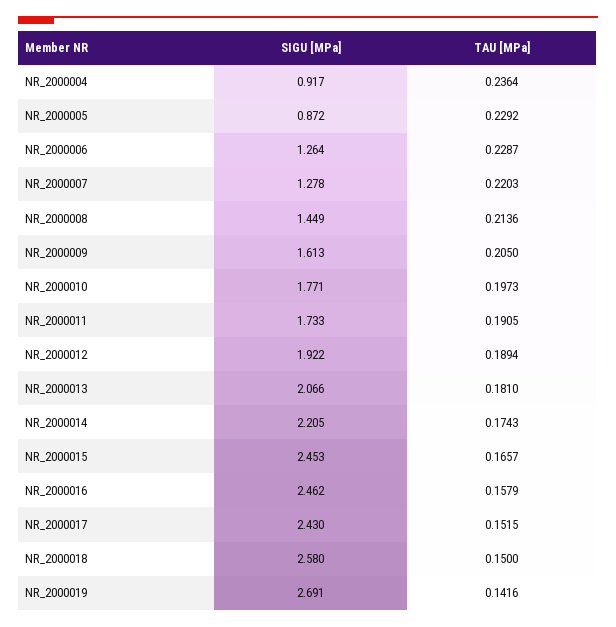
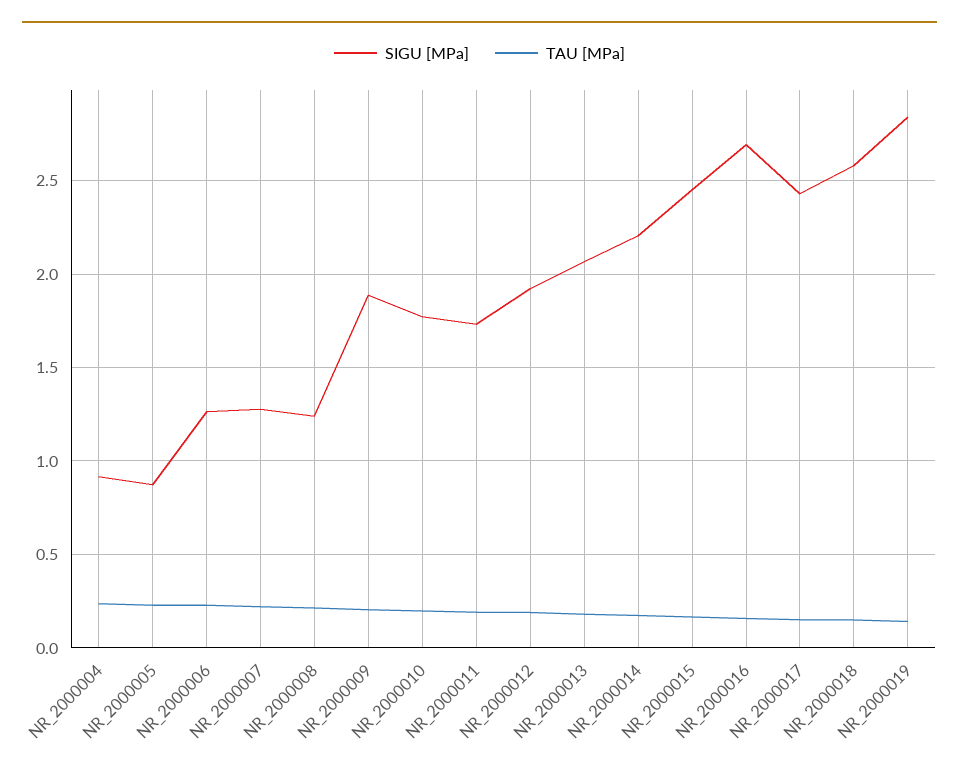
SIGU [MPa], NR_2000008: 1.449 -> 1.25
SIGU [MPa], NR_2000009: 1.613 -> 1.9
SIGU [MPa], NR_2000016: 2.462 -> 2.7
SIGU [MPa], NR_2000019: 2.691 -> 2.85

